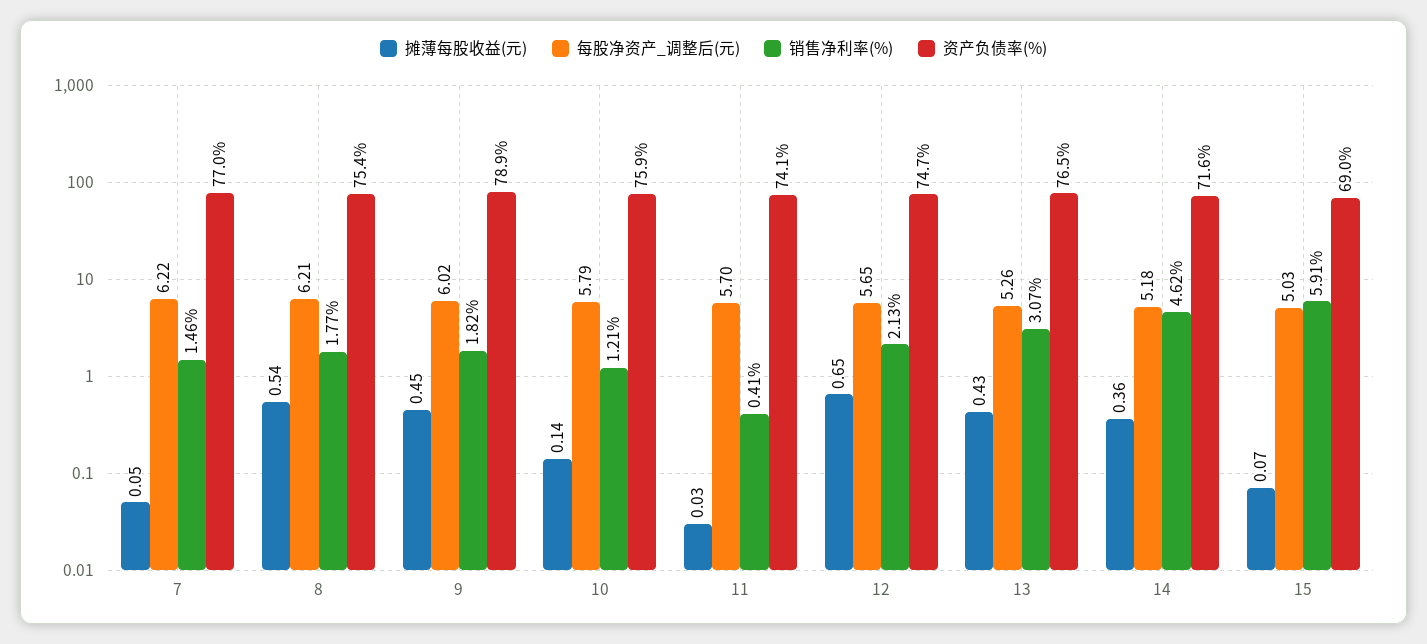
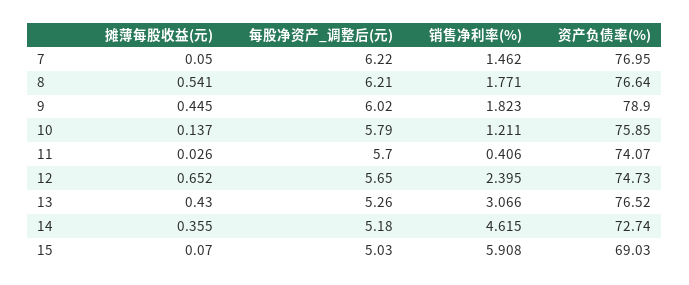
资产负债率(%), 8: 75.4 -> 76.64
销售净利率(%), 12: 2.13 -> 2.395
资产负债率(%), 14: 71.6 -> 72.74

